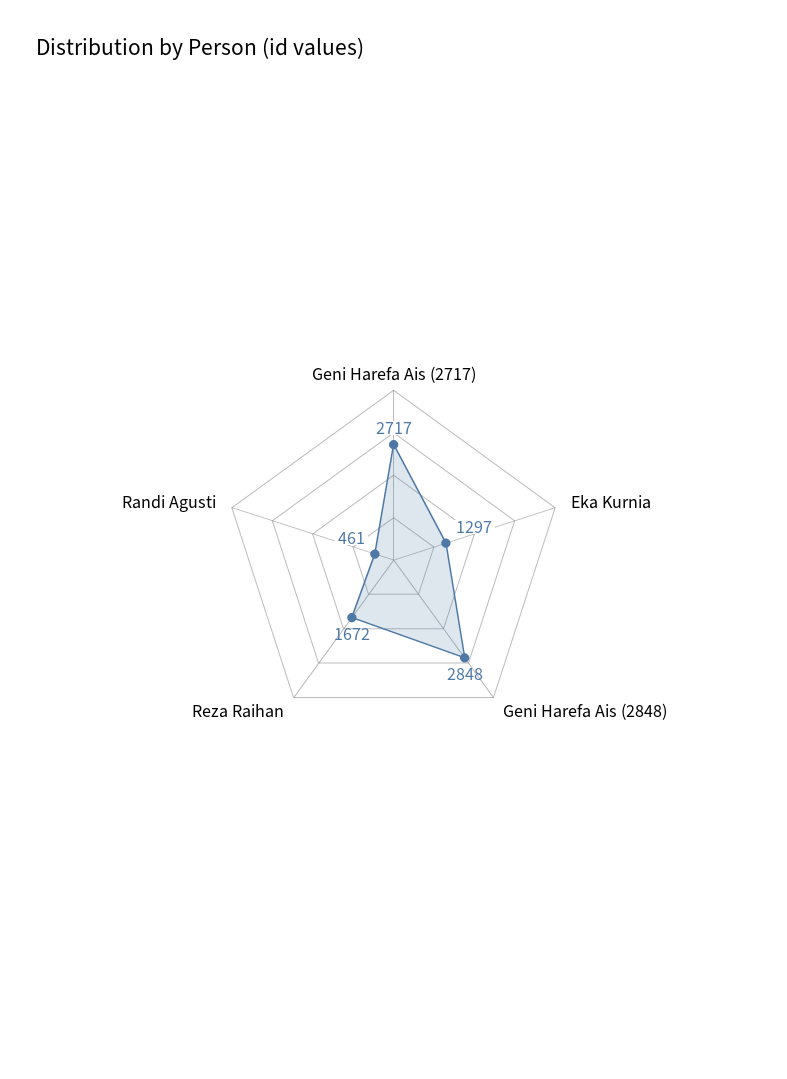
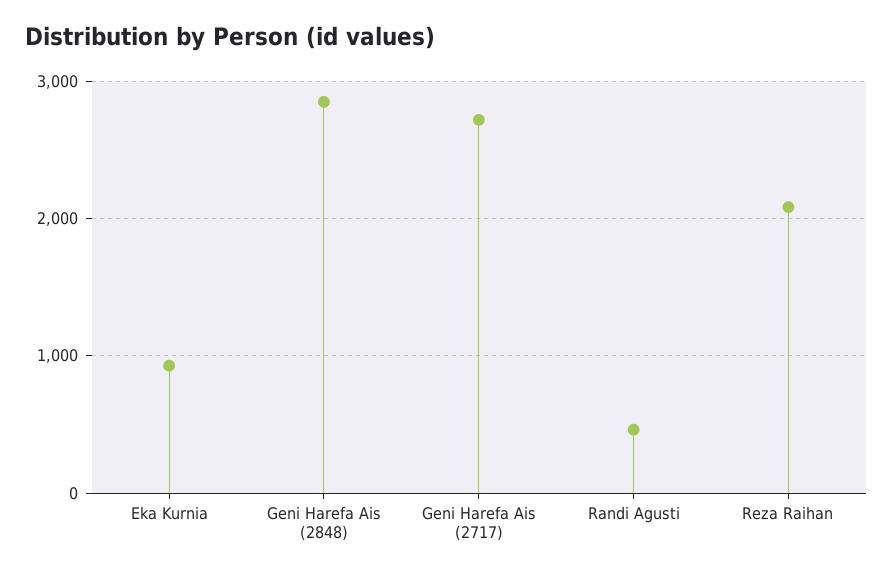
Eka Kurnia: 1297 -> 900
Reza Raihan: 1672 -> 2100

